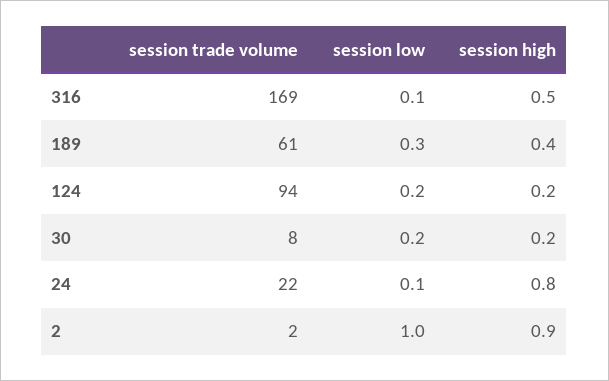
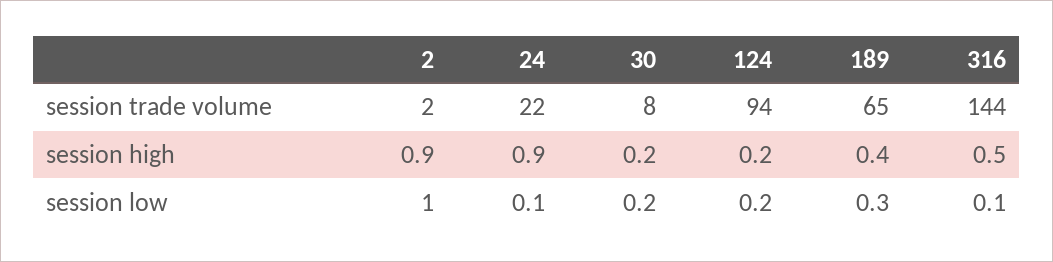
session trade volume, 316: 169 -> 144
session trade volume, 189: 61 -> 65
session high, 24: 0.8 -> 0.9

